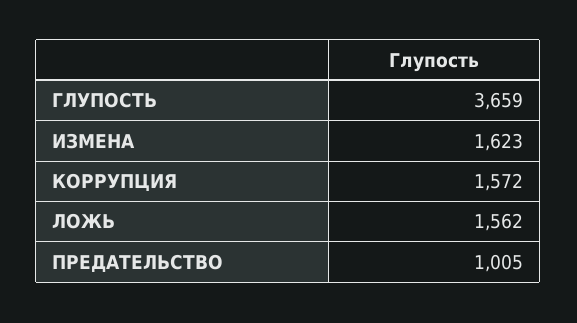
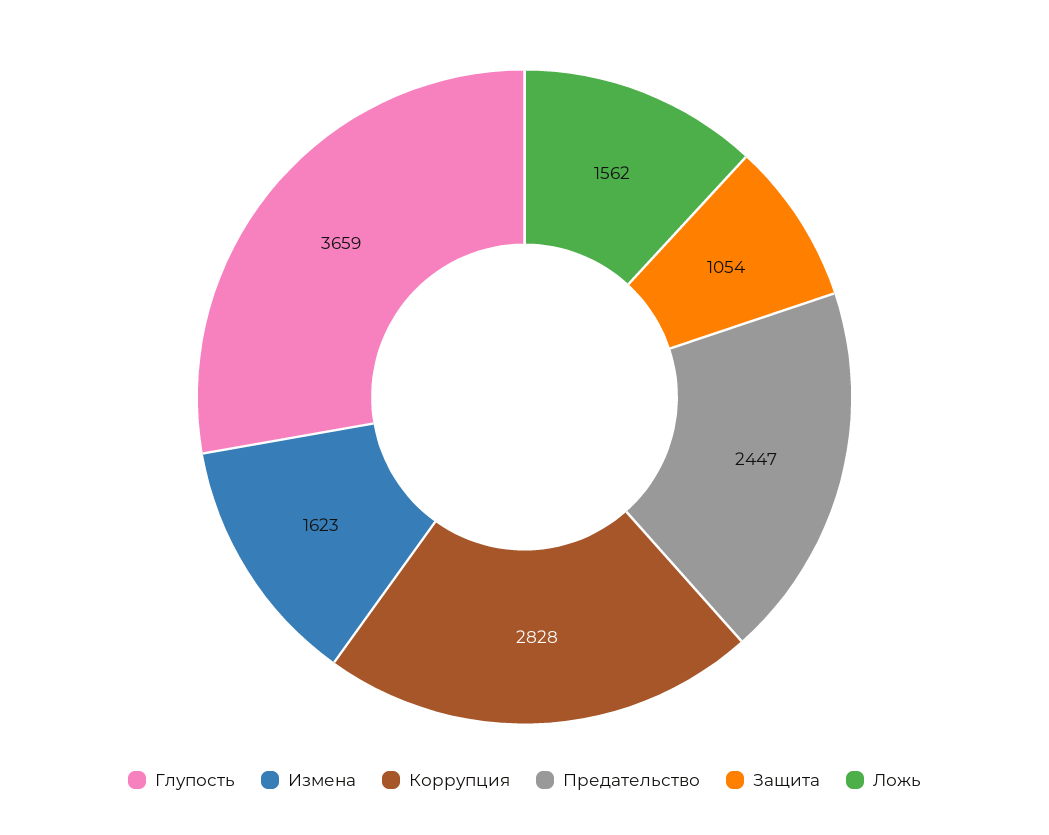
КОРРУПЦИЯ: 1572 -> 2828
ПРЕДАТЕЛЬСТВО: 1005 -> 2447
Защита: none -> 1054

